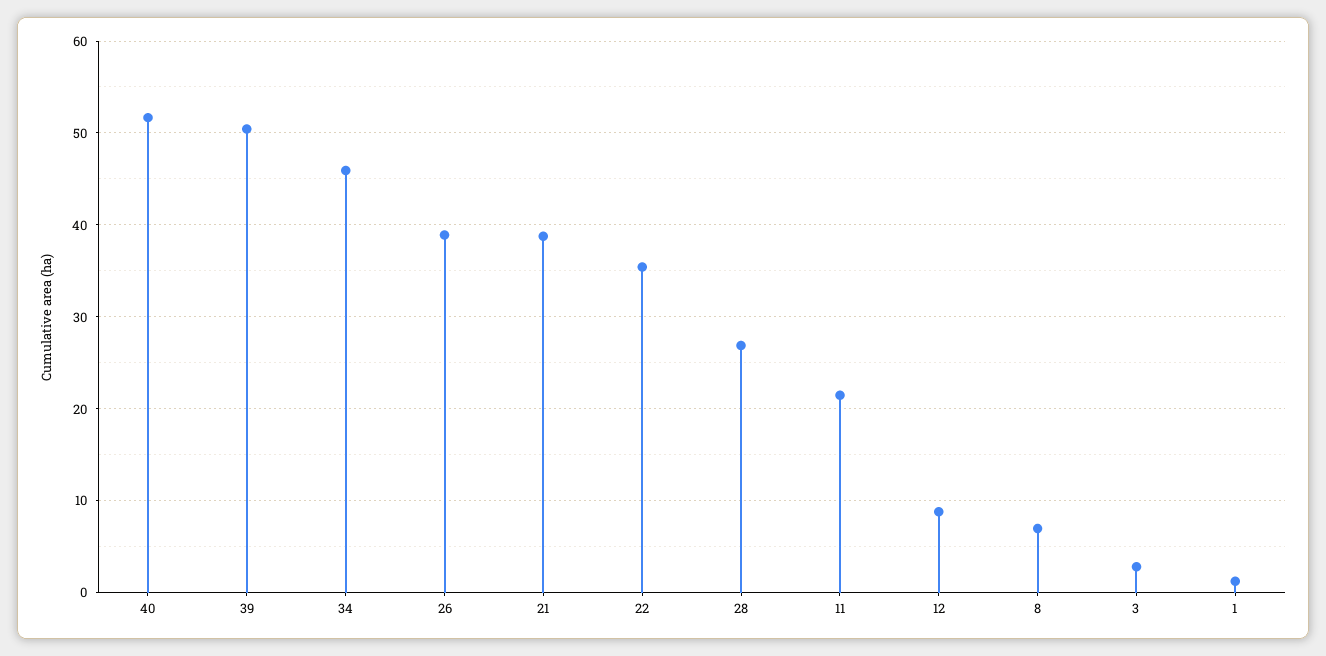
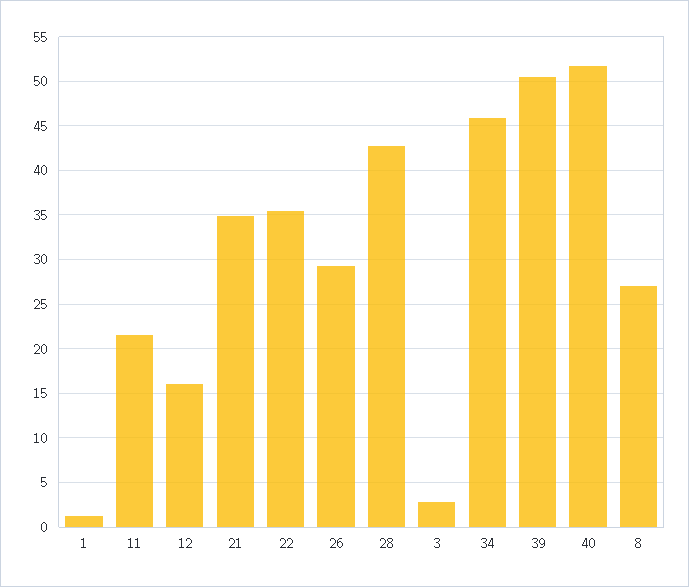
26: 39 -> 29
21: 39 -> 35
28: 27 -> 43
12: 9 -> 16
8: 7 -> 27

